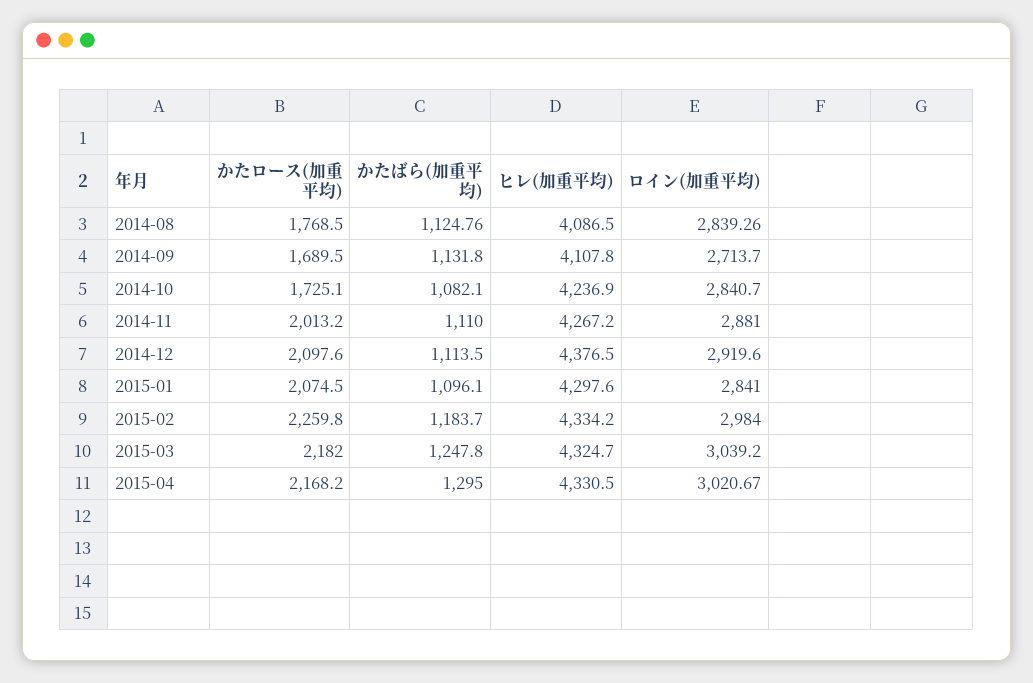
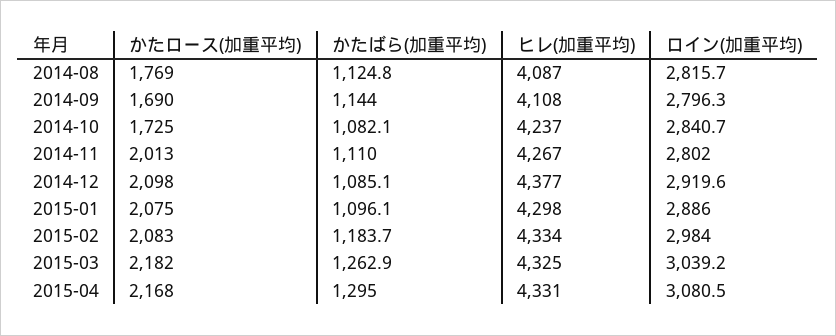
ロイン(加重平均), 2014-08: 2839.26 -> 2815.7
かたばら(加重平均), 2014-09: 1131.8 -> 1144
ロイン(加重平均), 2014-09: 2713.7 -> 2796.3
ロイン(加重平均), 2014-11: 2881 -> 2802
かたばら(加重平均), 2014-12: 1113.5 -> 1085.1
ロイン(加重平均), 2015-01: 2841 -> 2886
かたロース(加重平均), 2015-02: 2259.8 -> 2083
かたばら(加重平均), 2015-03: 1247.8 -> 1262.9
ロイン(加重平均), 2015-04: 3020.67 -> 3080.5

